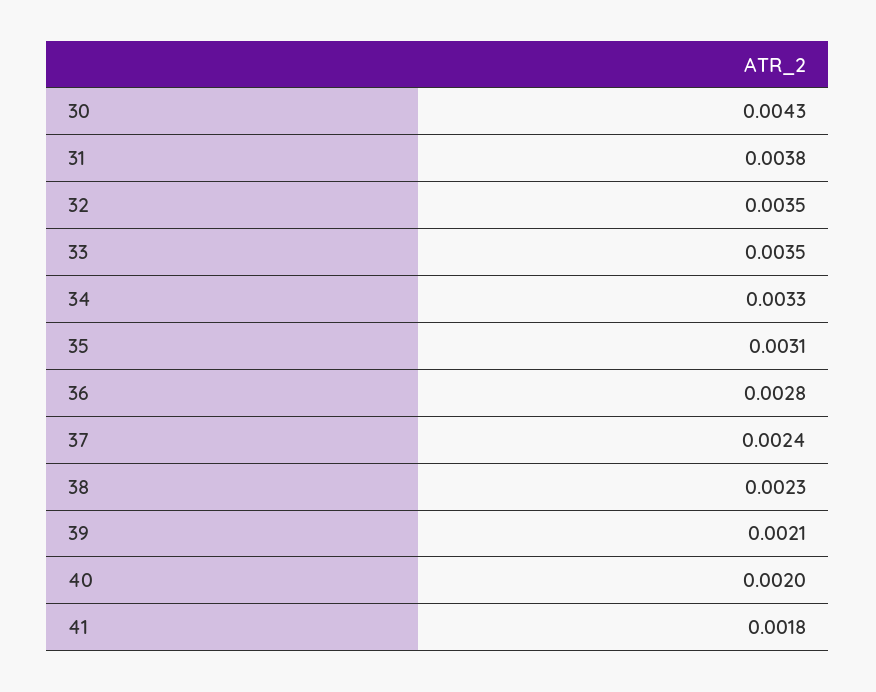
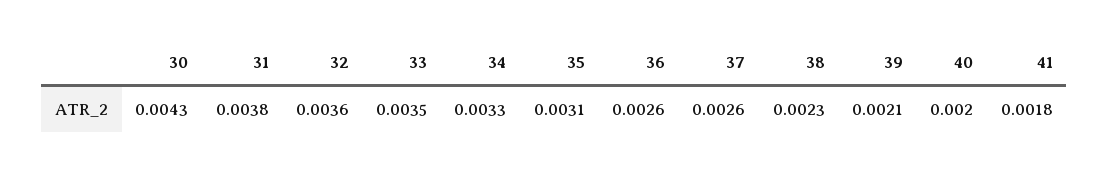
32: 0.0035 -> 0.0036
36: 0.0028 -> 0.0026
37: 0.0024 -> 0.0026

